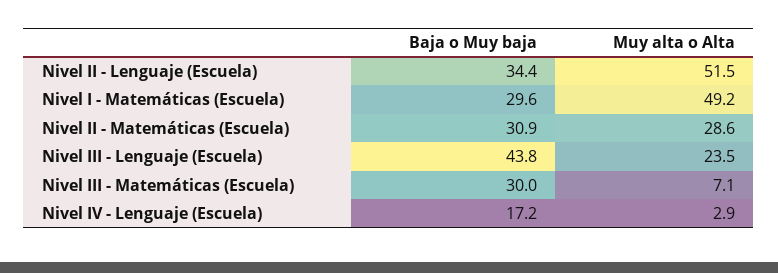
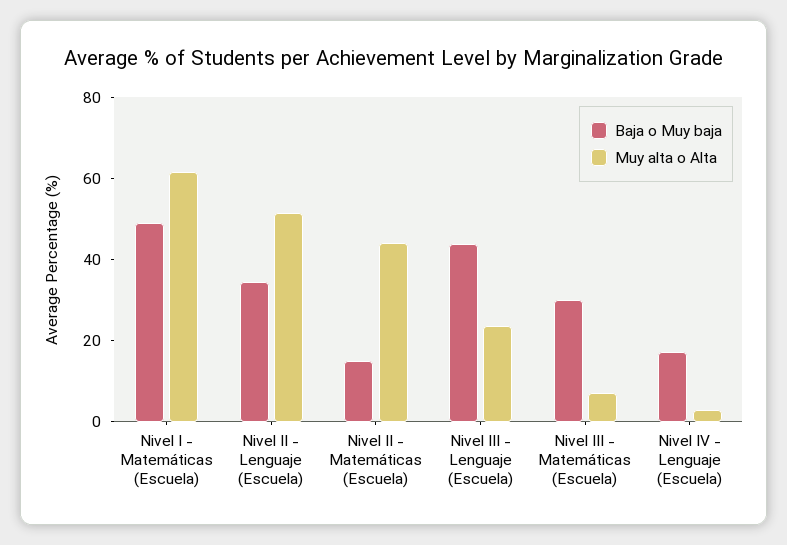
Baja o Muy baja, Nivel I - Matemáticas (Escuela): 29.6 -> 50
Muy alta o Alta, Nivel I - Matemáticas (Escuela): 49.2 -> 60
Baja o Muy baja, Nivel II - Matemáticas (Escuela): 30.9 -> 15
Muy alta o Alta, Nivel II - Matemáticas (Escuela): 28.6 -> 45

